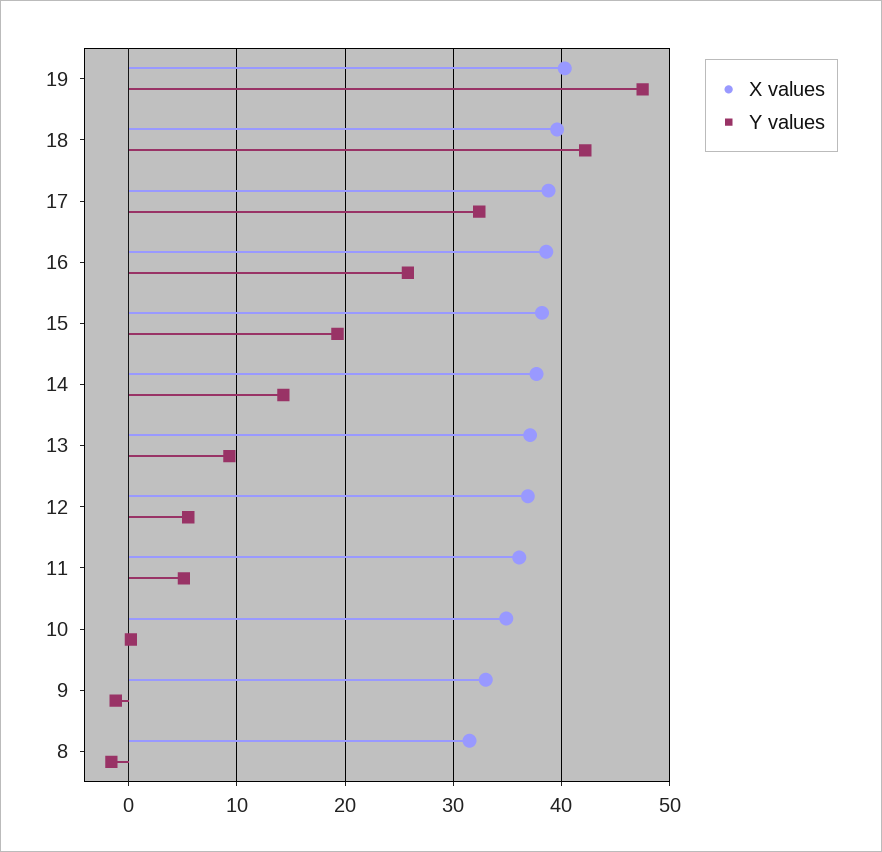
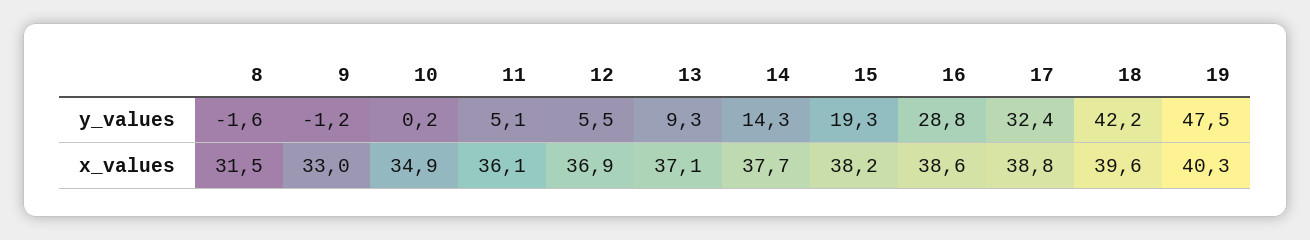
Y values, 16: 26 -> 28.8

